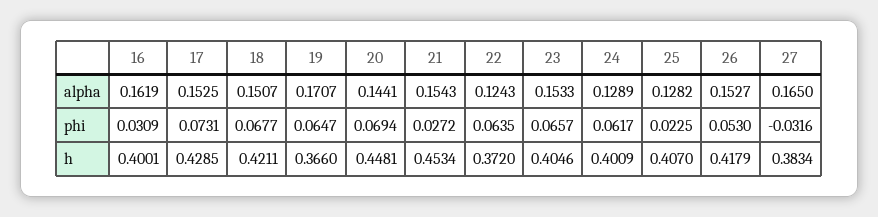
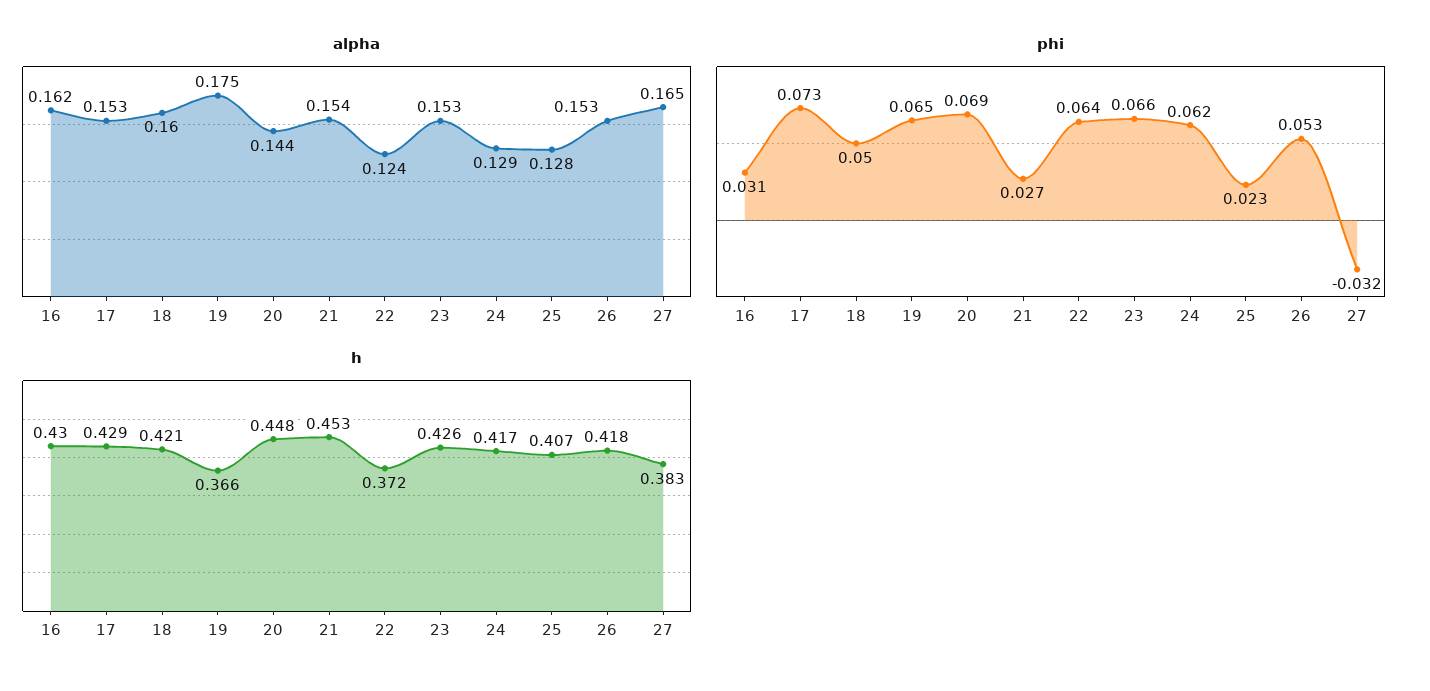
alpha, 18: 0.1507 -> 0.16
alpha, 19: 0.1707 -> 0.175
phi, 18: 0.0677 -> 0.05
h, 16: 0.4001 -> 0.43
h, 23: 0.4046 -> 0.426
h, 24: 0.4009 -> 0.417

